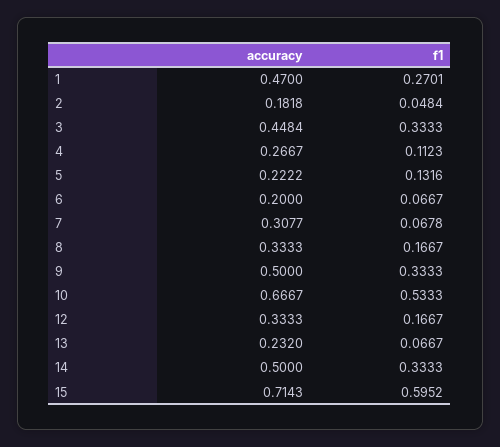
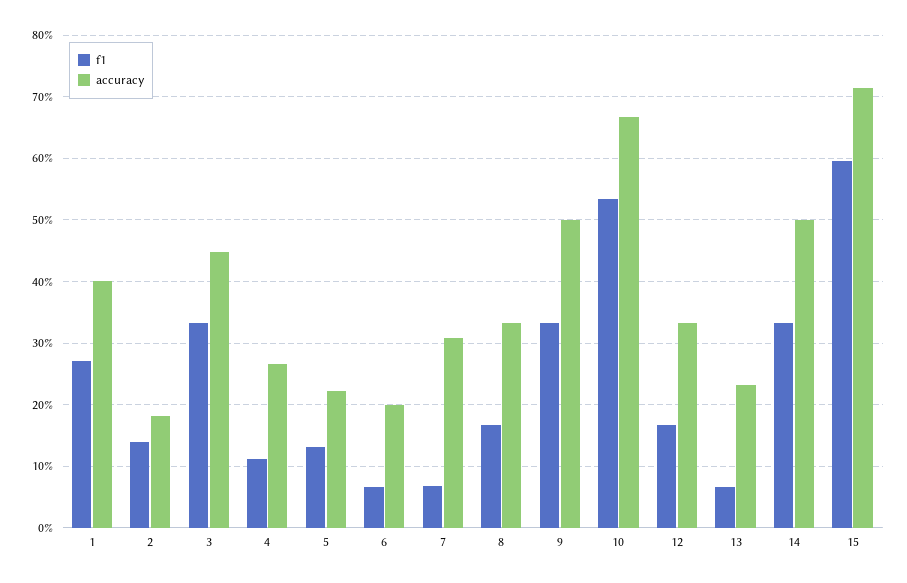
accuracy, 1: 0.47 -> 0.4
f1, 2: 0.0484 -> 0.14

